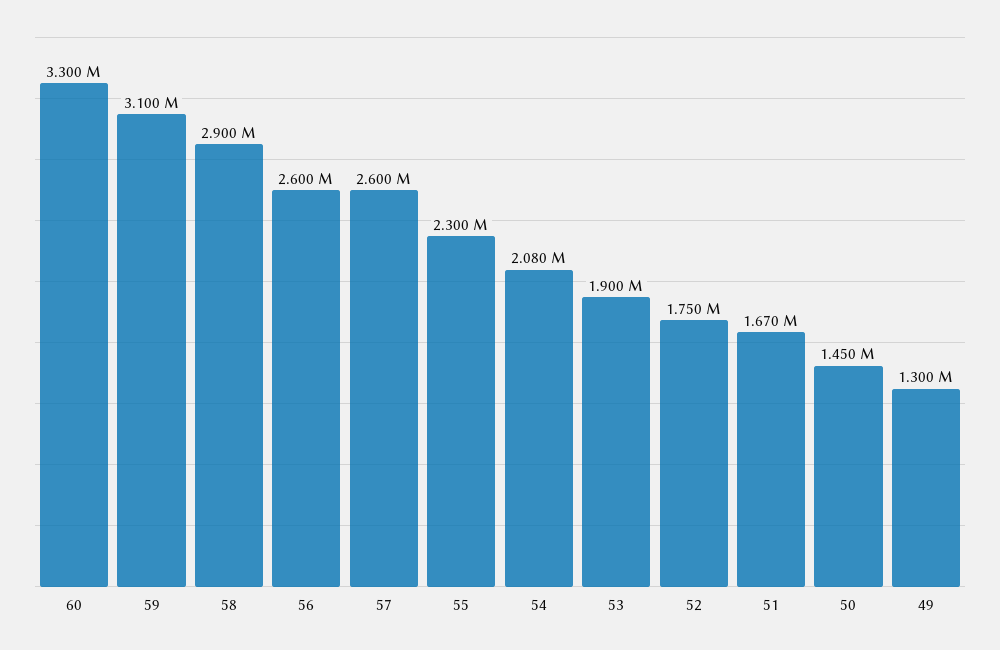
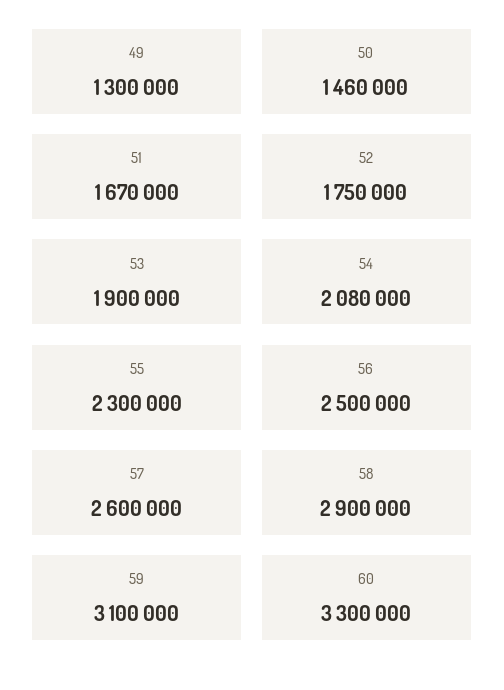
56: 2600000 -> 2500000
50: 1450000 -> 1460000

